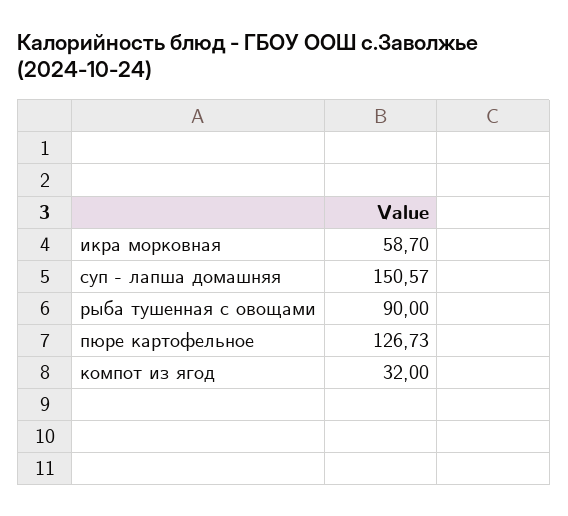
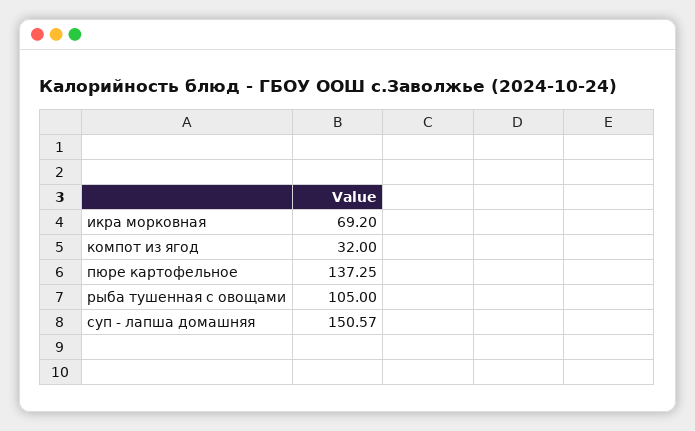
икра морковная: 58.7 -> 69.2
рыба тушенная с овощами: 90 -> 105
пюре картофельное: 126.73 -> 137.25

